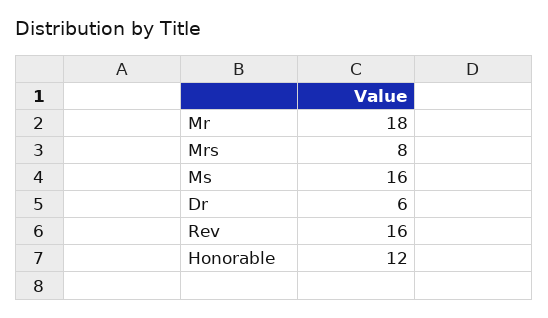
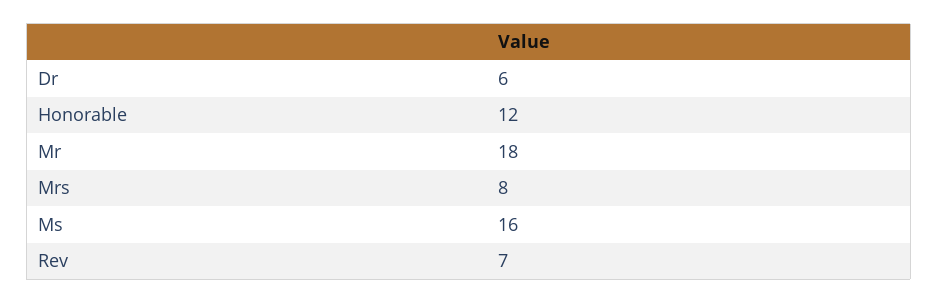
Rev: 16 -> 7

